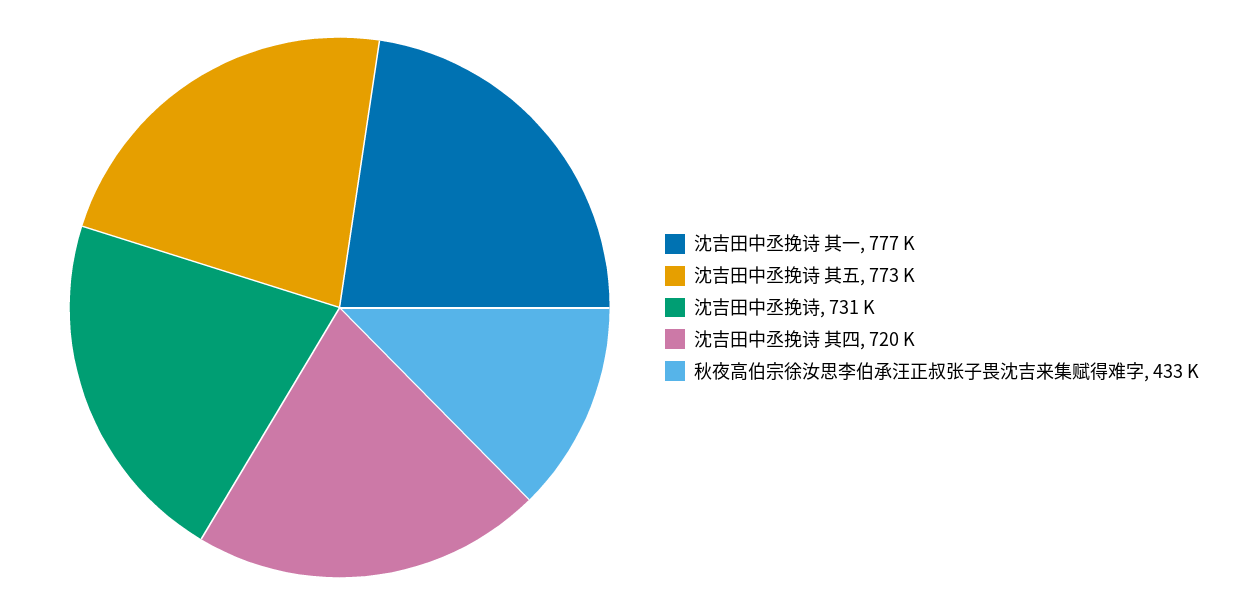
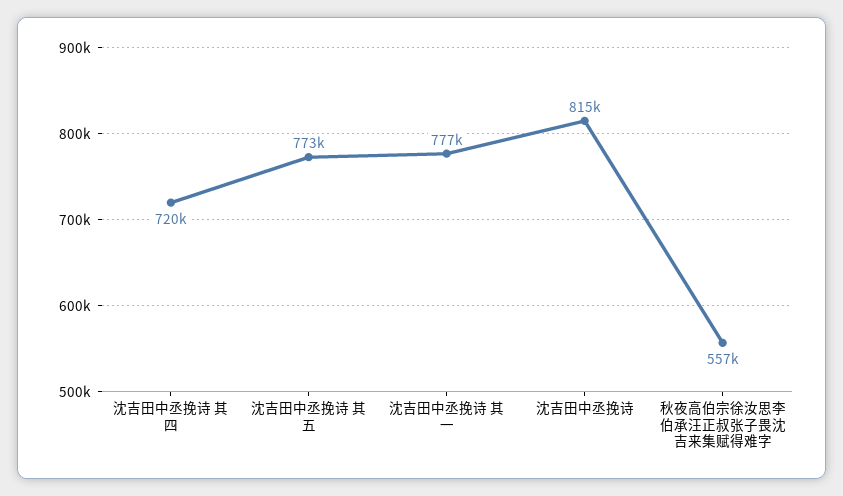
沈吉田中丞挽诗: 731000 -> 815000
秋夜高伯宗徐汝思李伯承汪正叔张子畏沈吉来集赋得难字: 433000 -> 557000

